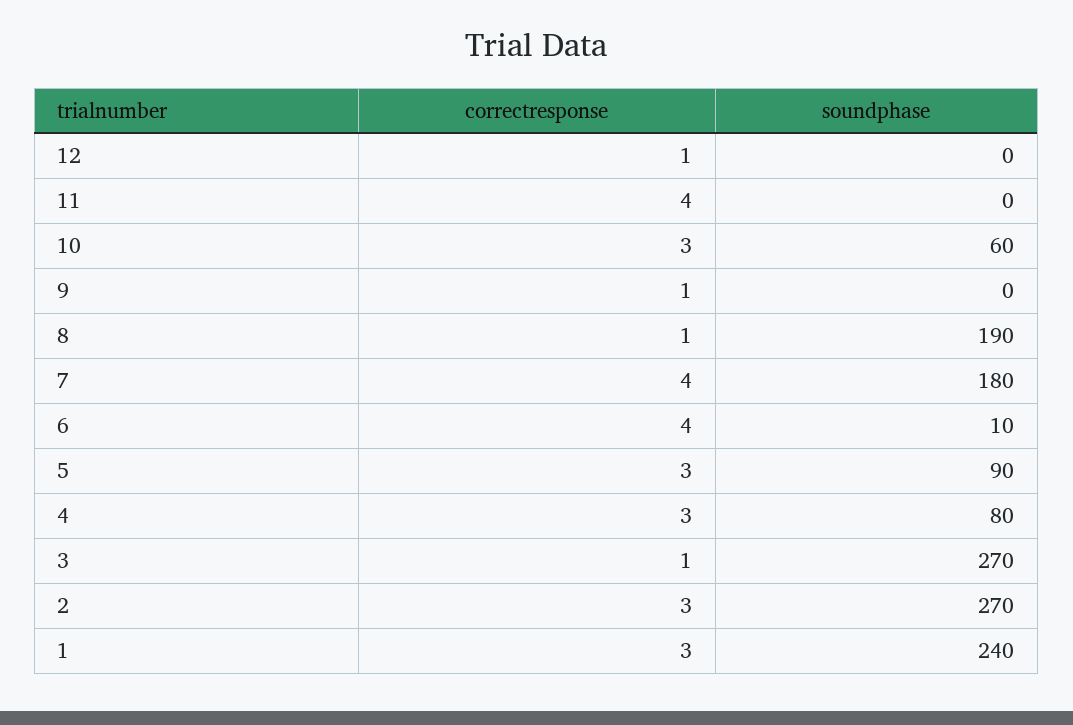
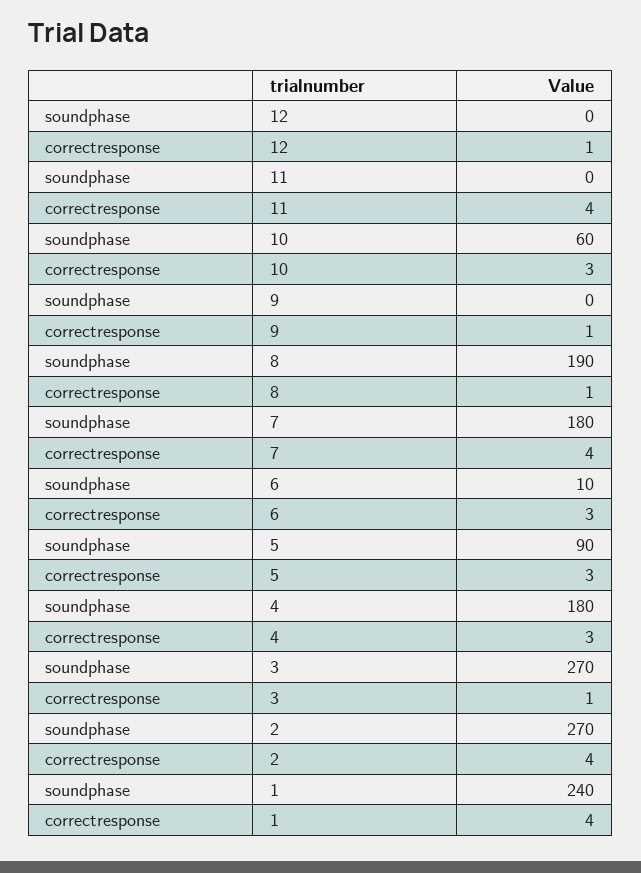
correctresponse, 6: 4 -> 3
soundphase, 4: 80 -> 180
correctresponse, 2: 3 -> 4
correctresponse, 1: 3 -> 4

